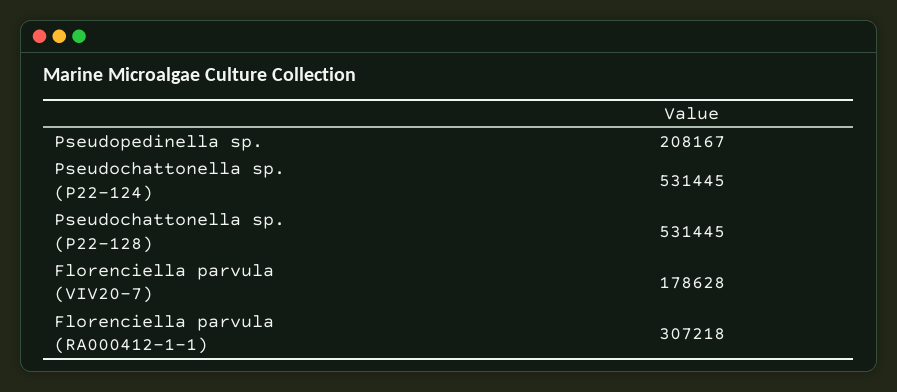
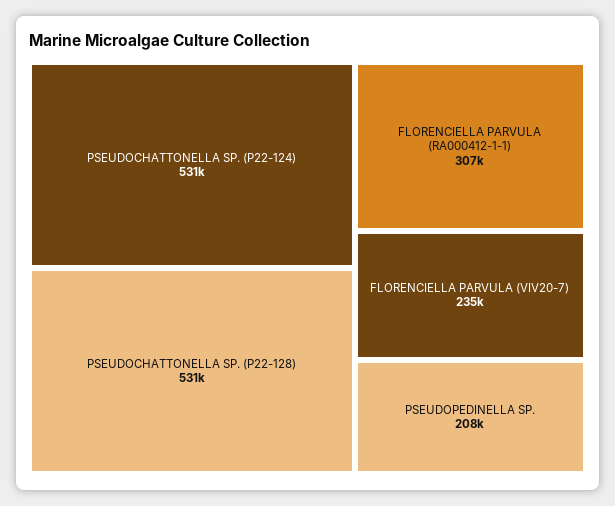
Florenciella parvula (VIV20-7): 178628 -> 235000

